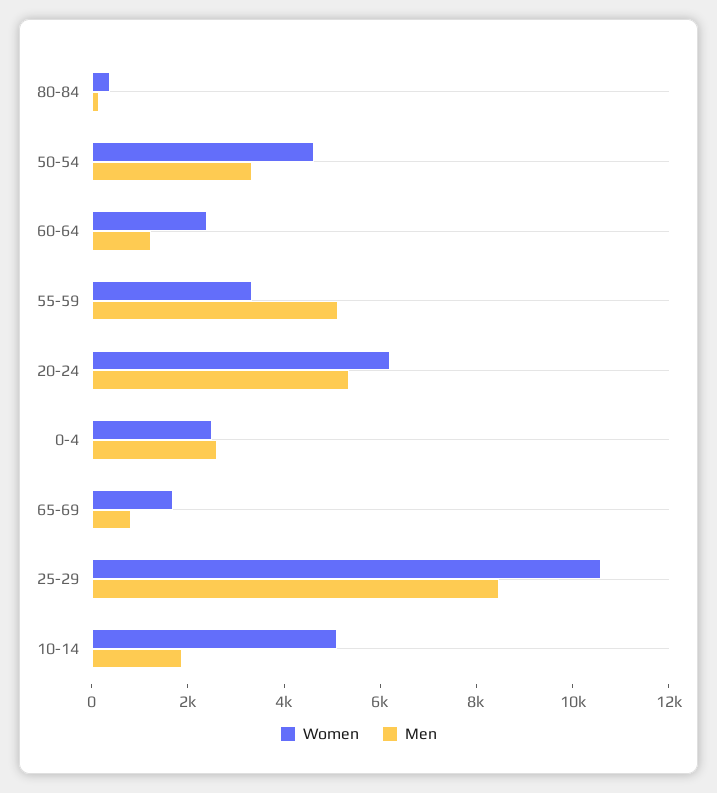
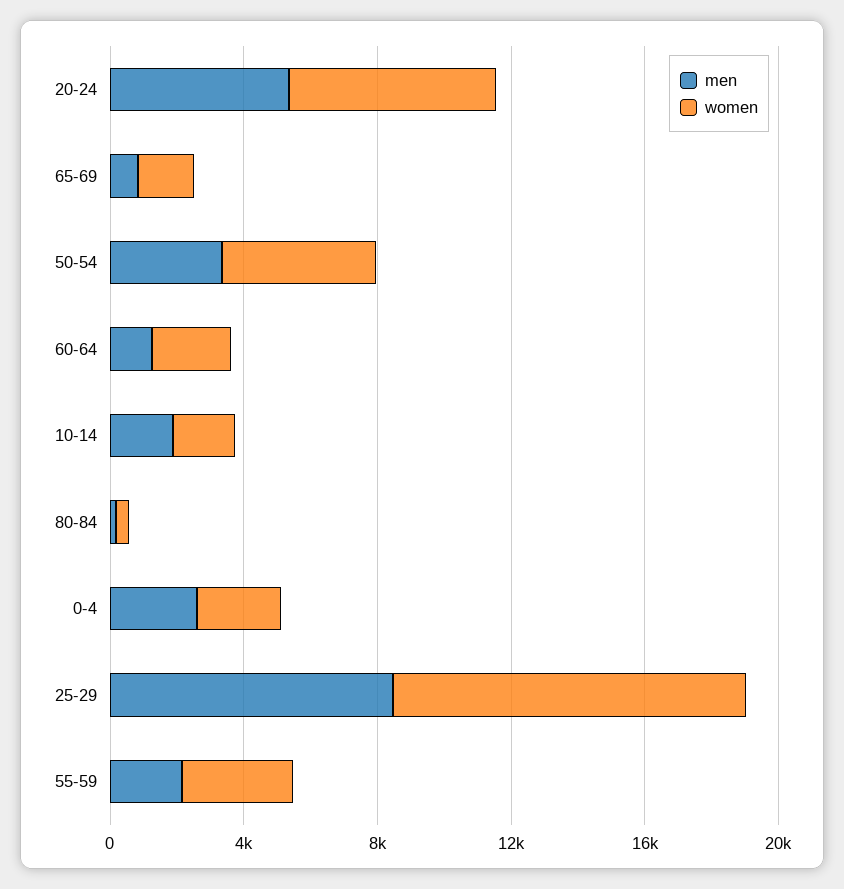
Men, 55-59: 5000 -> 2000
Women, 10-14: 5000 -> 2000

